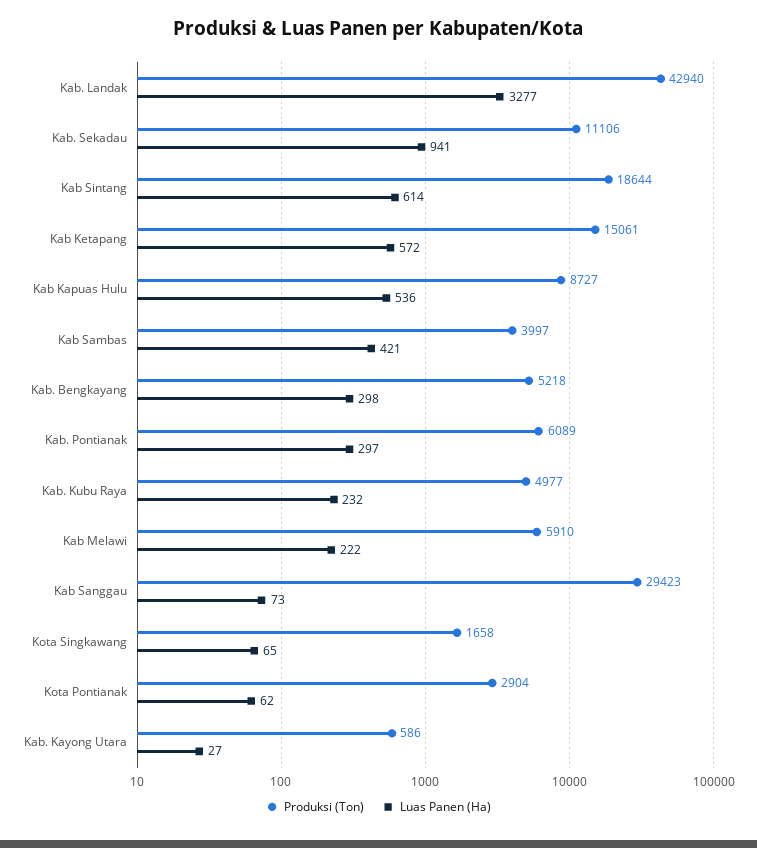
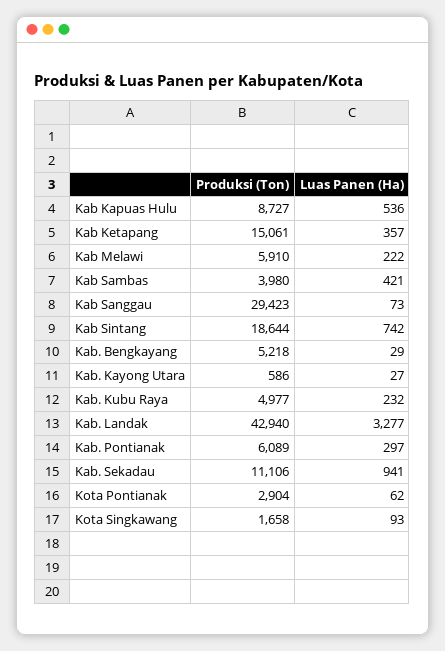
Luas Panen (Ha), Kab Sintang: 614 -> 742
Luas Panen (Ha), Kab Ketapang: 572 -> 357
Produksi (Ton), Kab Sambas: 3997 -> 3980
Luas Panen (Ha), Kab. Bengkayang: 298 -> 29
Luas Panen (Ha), Kota Singkawang: 65 -> 93

